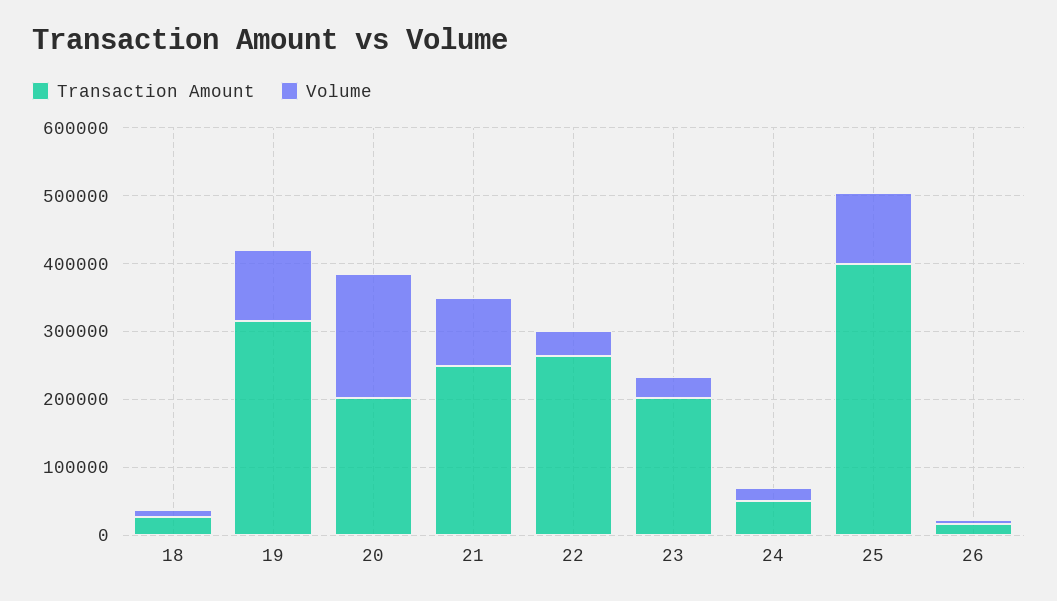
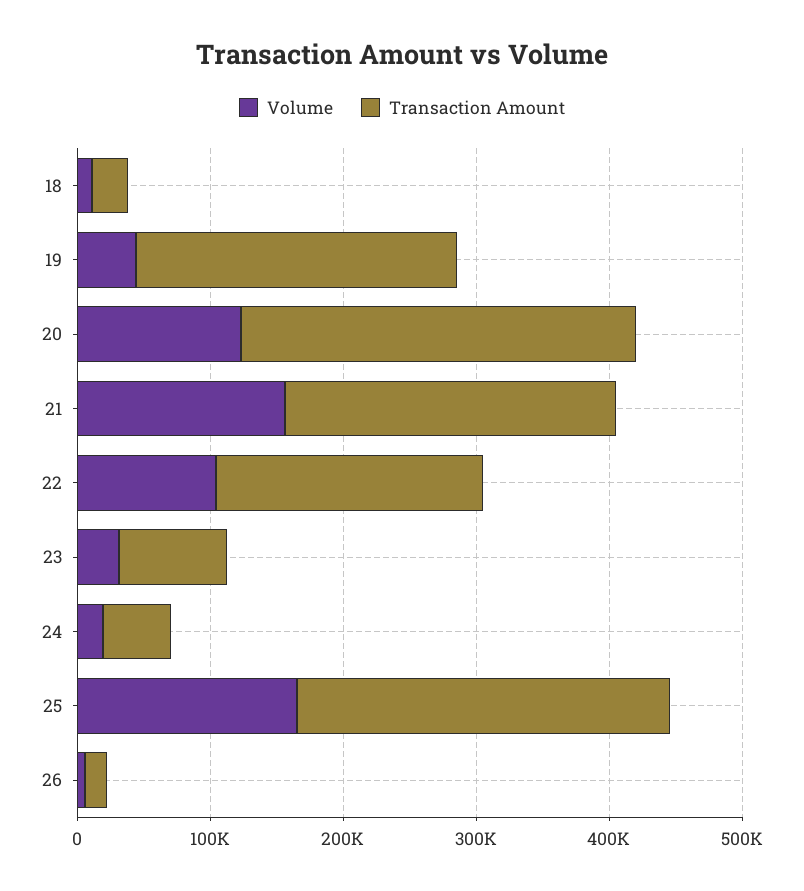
Transaction Amount, 19: 320000 -> 240000
Volume, 19: 100000 -> 40000
Transaction Amount, 20: 200000 -> 300000
Volume, 20: 180000 -> 120000
Volume, 21: 100000 -> 160000
Transaction Amount, 22: 260000 -> 200000
Volume, 22: 40000 -> 100000
Transaction Amount, 23: 200000 -> 80000
Transaction Amount, 25: 400000 -> 280000
Volume, 25: 100000 -> 160000

